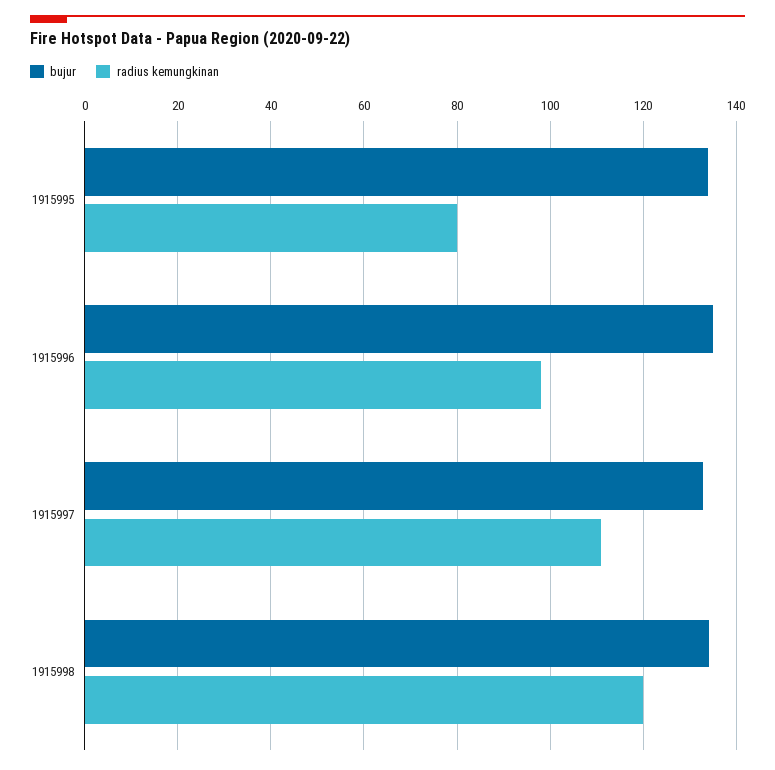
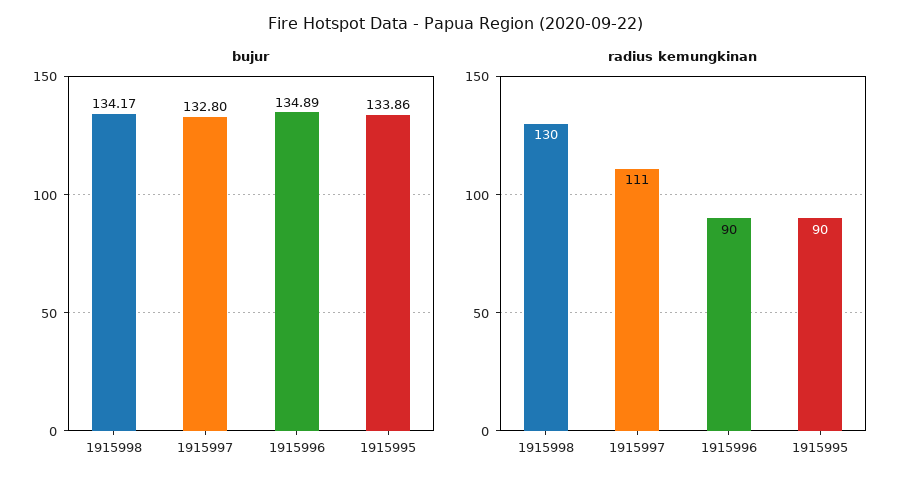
radius kemungkinan, 1915995: 80 -> 90
radius kemungkinan, 1915996: 98 -> 90
radius kemungkinan, 1915998: 120 -> 130

